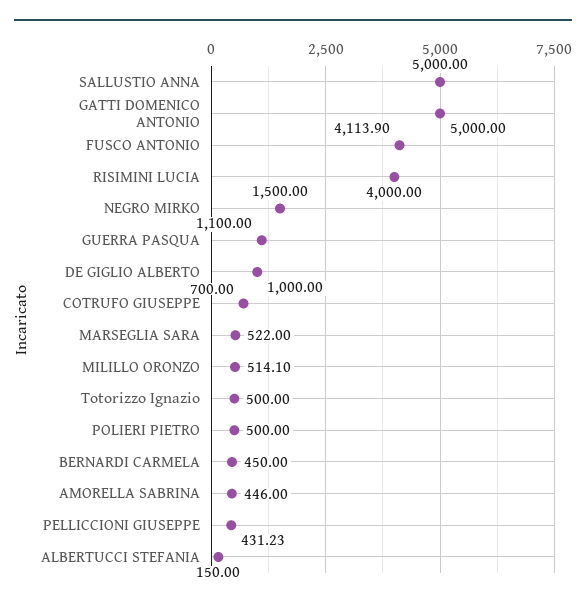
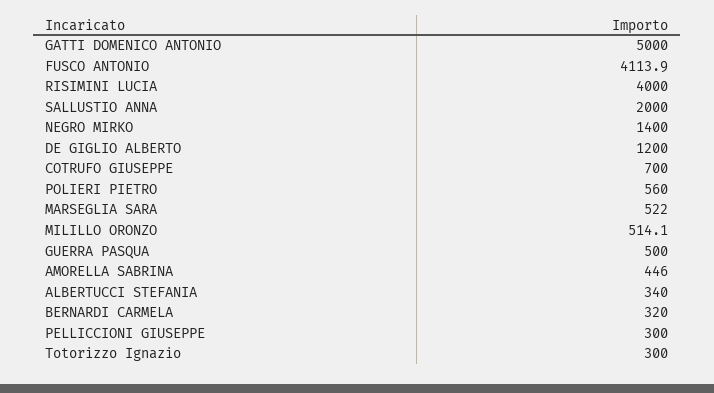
SALLUSTIO ANNA: 5000 -> 2000
NEGRO MIRKO: 1500 -> 1400
GUERRA PASQUA: 1100 -> 500
DE GIGLIO ALBERTO: 1000 -> 1200
Totorizzo Ignazio: 500 -> 300
POLIERI PIETRO: 500 -> 560
BERNARDI CARMELA: 450 -> 320
PELLICCIONI GIUSEPPE: 431.23 -> 300
ALBERTUCCI STEFANIA: 150 -> 340

